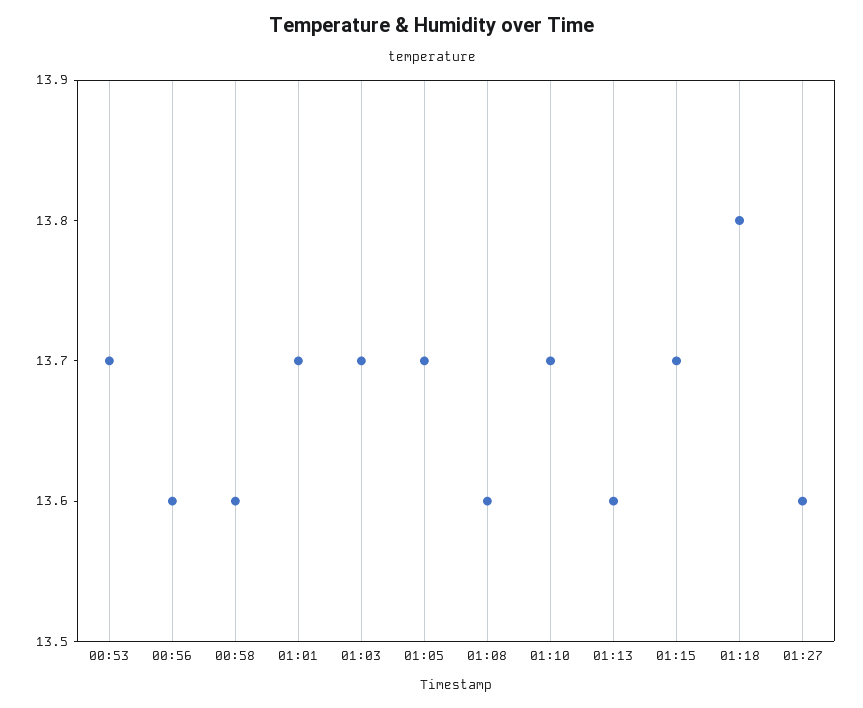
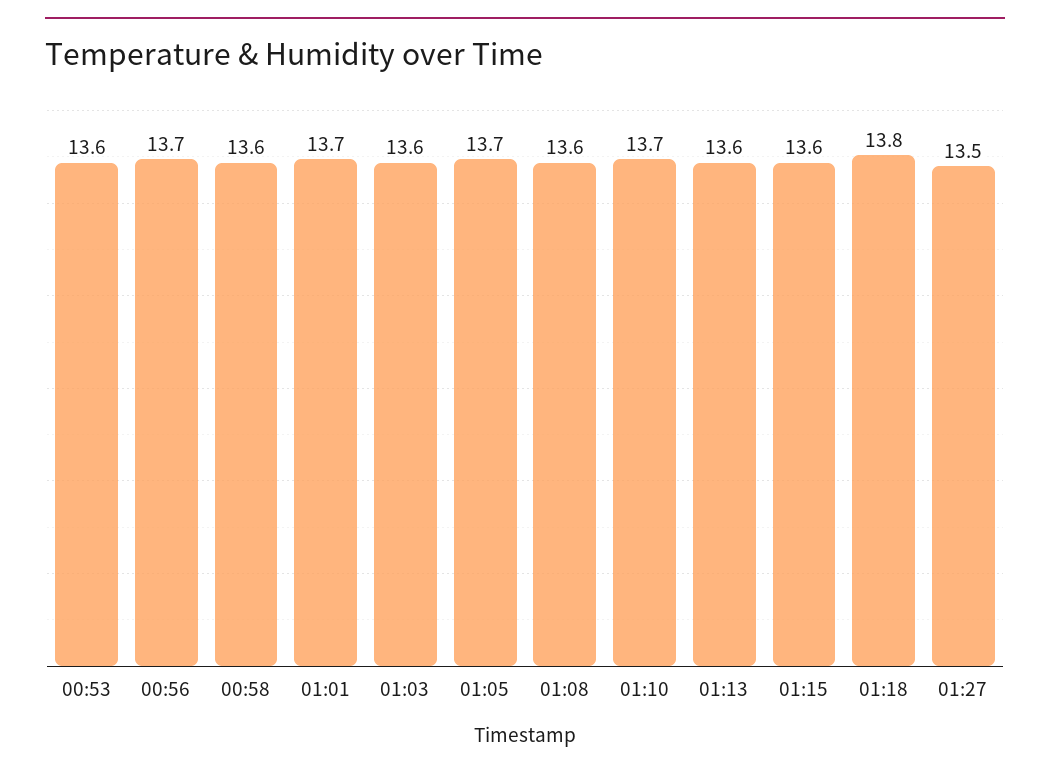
00:53: 13.7 -> 13.6
00:56: 13.6 -> 13.7
01:03: 13.7 -> 13.6
01:15: 13.7 -> 13.6
01:27: 13.6 -> 13.5

